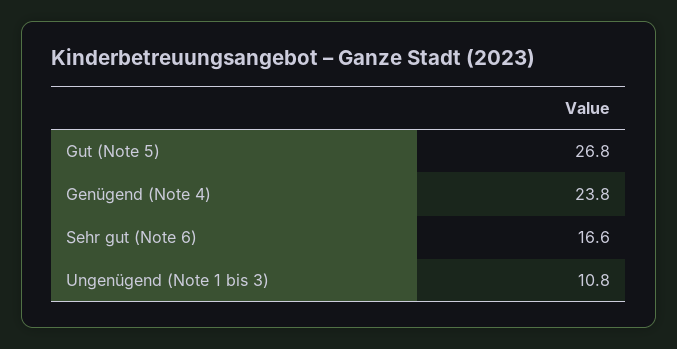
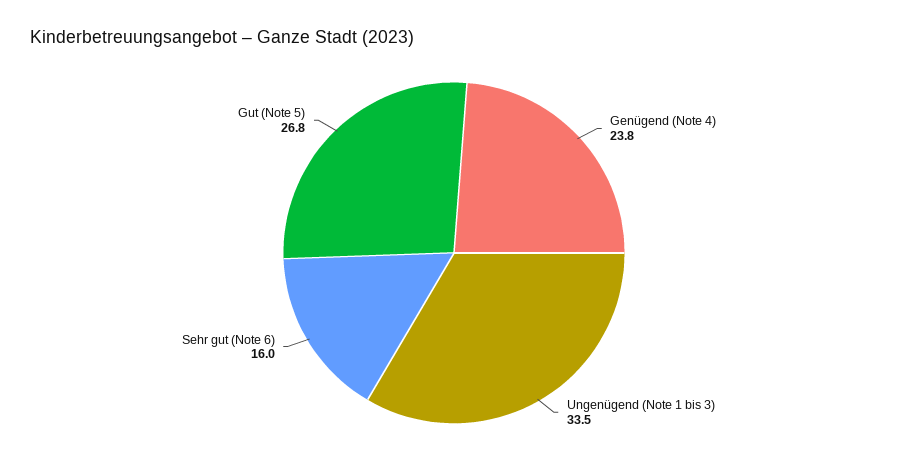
Sehr gut (Note 6): 16.6 -> 16
Ungenügend (Note 1 bis 3): 10.8 -> 33.5

